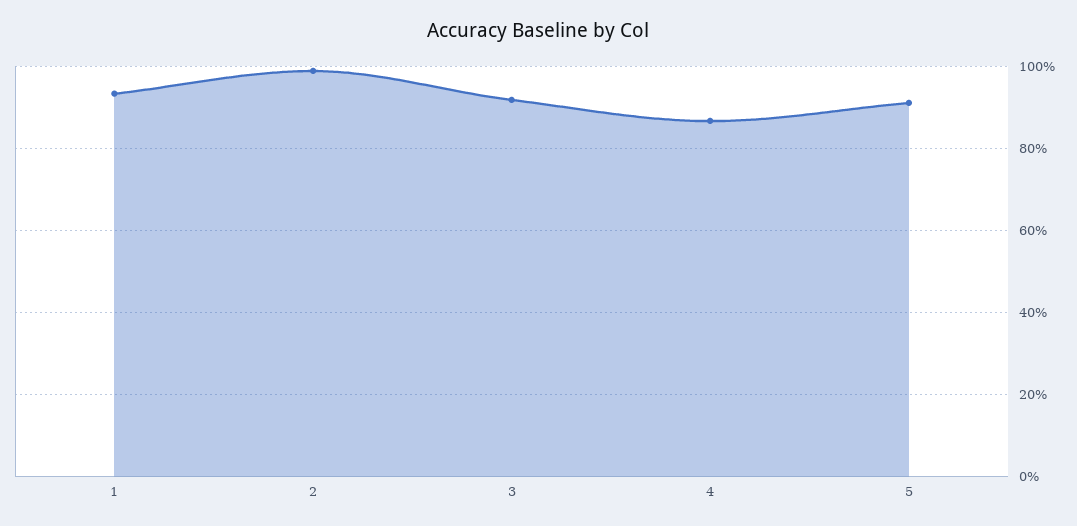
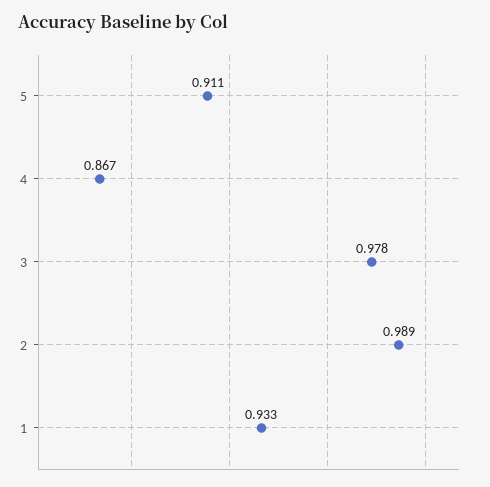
3: 0.92 -> 0.978

